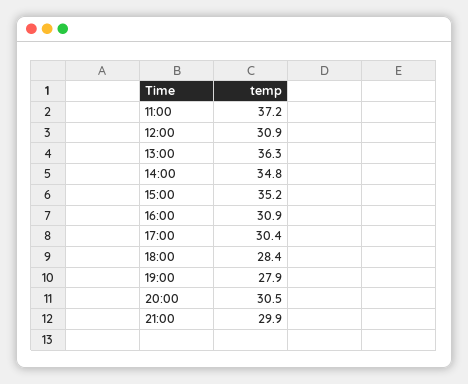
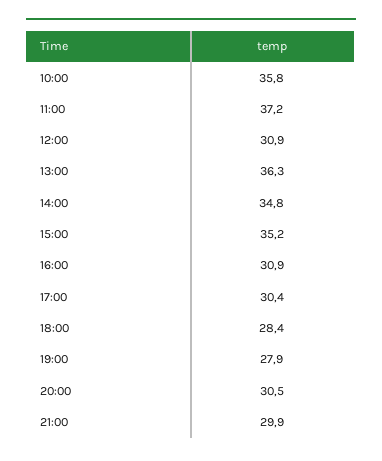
10:00: none -> 35.8

